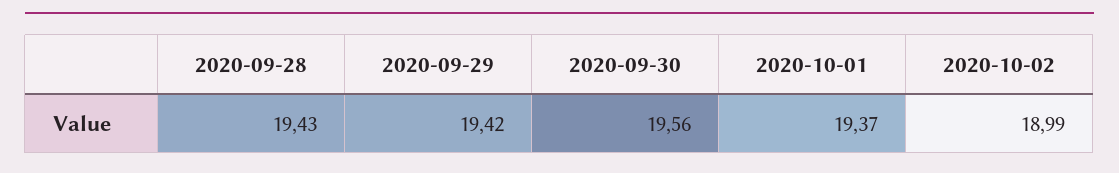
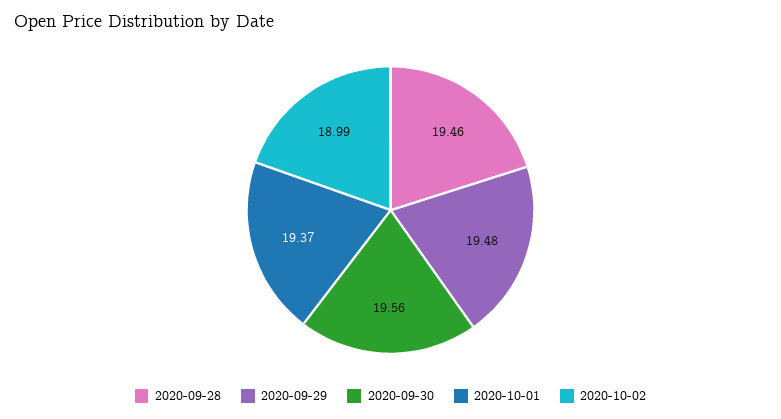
2020-09-28: 19.43 -> 19.46
2020-09-29: 19.42 -> 19.48

